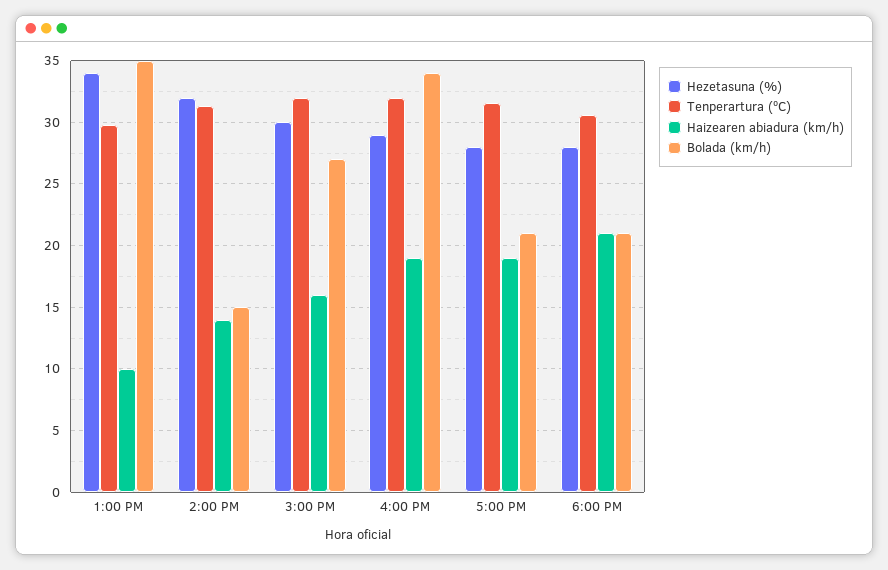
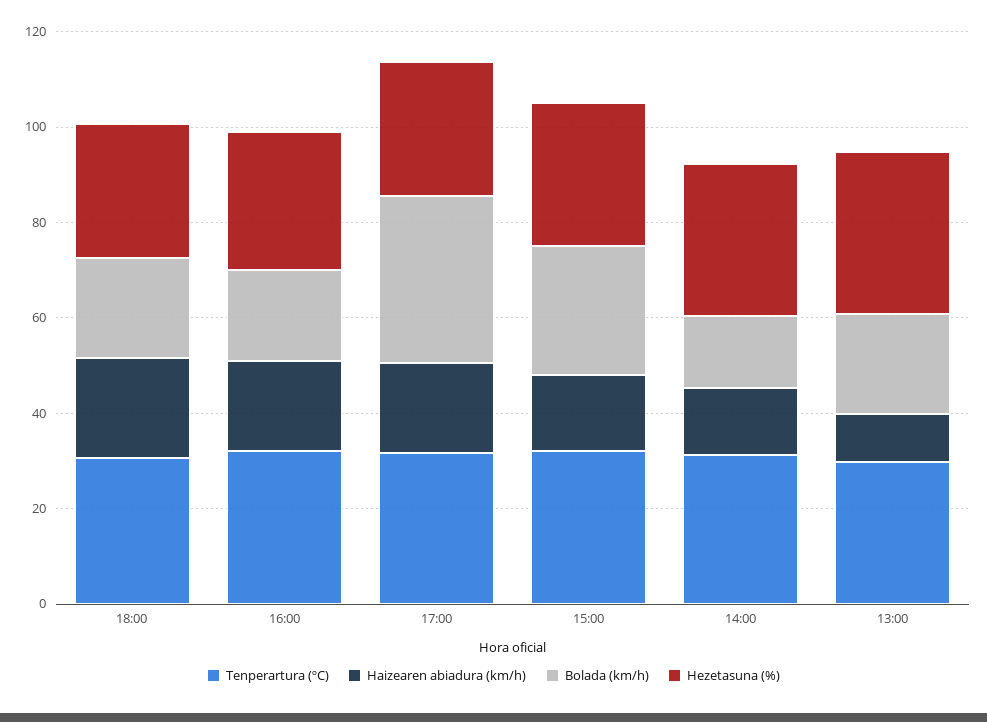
Bolada (km/h), 1:00 PM: 35 -> 20
Bolada (km/h), 4:00 PM: 34 -> 20
Bolada (km/h), 5:00 PM: 21 -> 35

